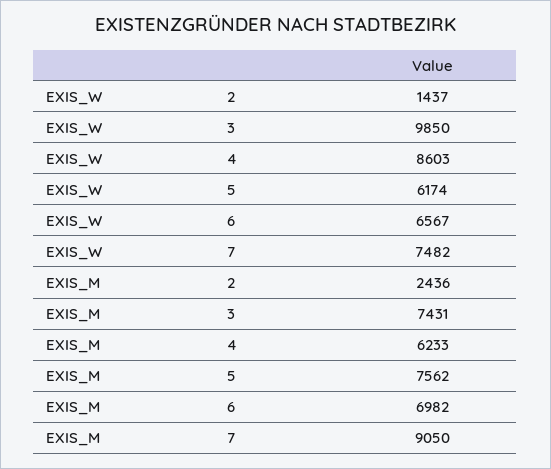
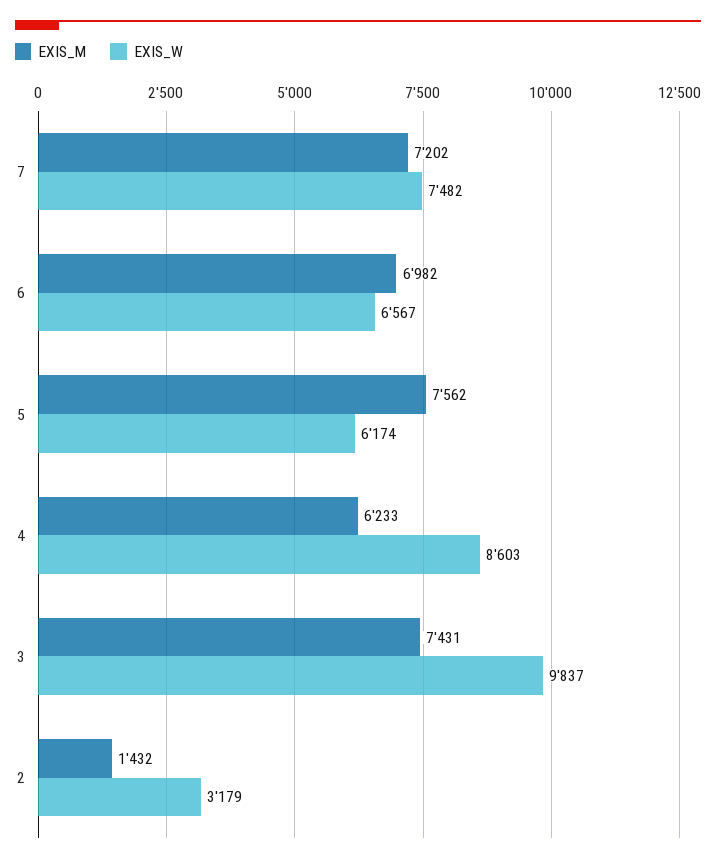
EXIS_W, 2: 1437 -> 3179
EXIS_W, 3: 9850 -> 9837
EXIS_M, 2: 2436 -> 1432
EXIS_M, 7: 9050 -> 7202

